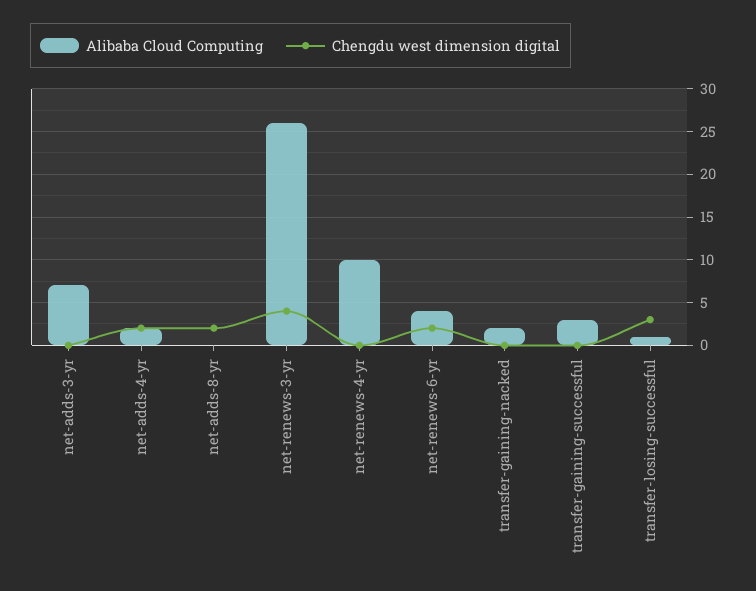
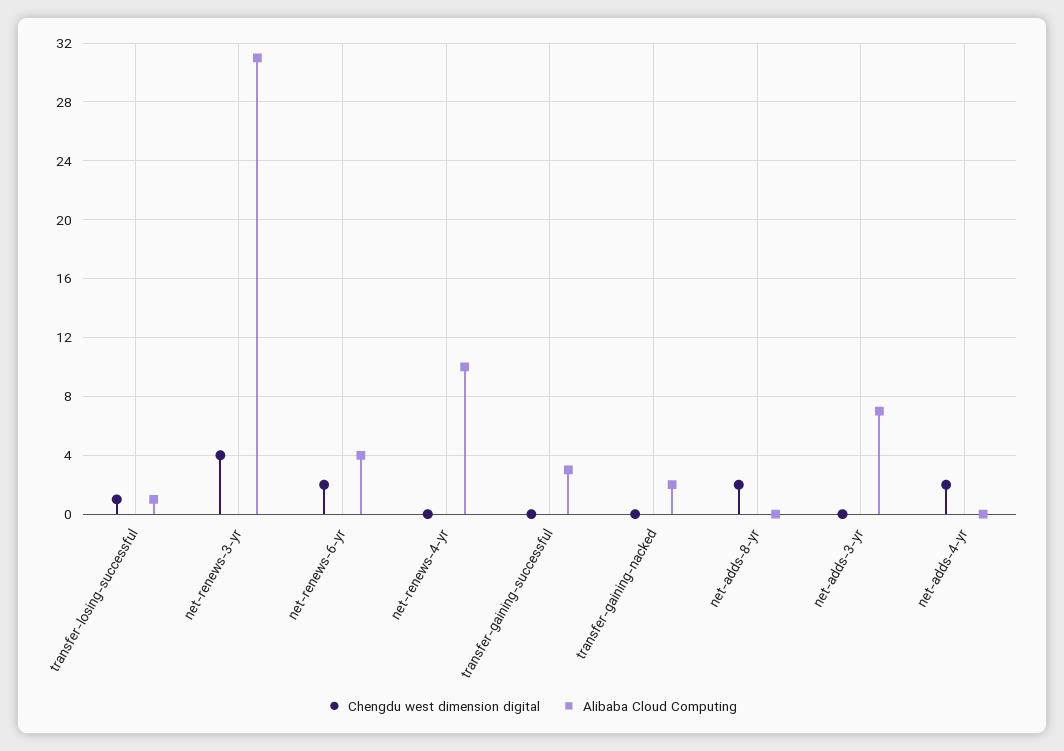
Alibaba Cloud Computing, net-adds-4-yr: 2 -> 0
Alibaba Cloud Computing, net-renews-3-yr: 26 -> 31
Chengdu west dimension digital, transfer-losing-successful: 3 -> 1

